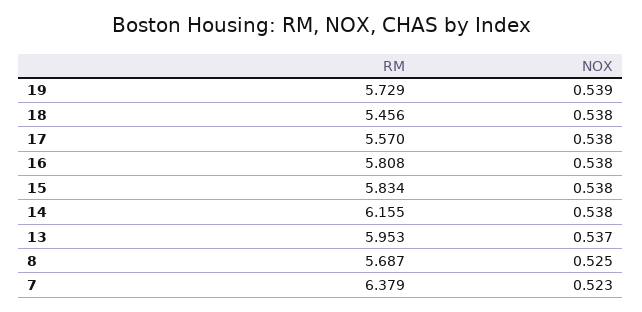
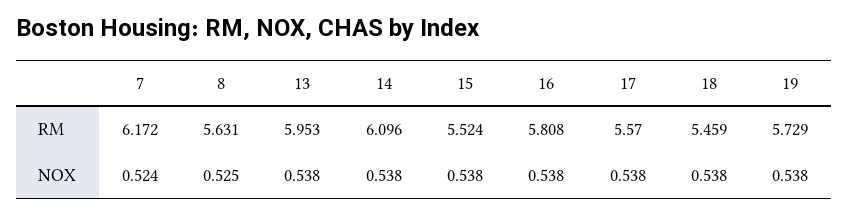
NOX, 19: 0.539 -> 0.538
RM, 18: 5.456 -> 5.459
RM, 15: 5.834 -> 5.524
RM, 14: 6.155 -> 6.096
NOX, 13: 0.537 -> 0.538
RM, 8: 5.687 -> 5.631
RM, 7: 6.379 -> 6.172
NOX, 7: 0.523 -> 0.524

